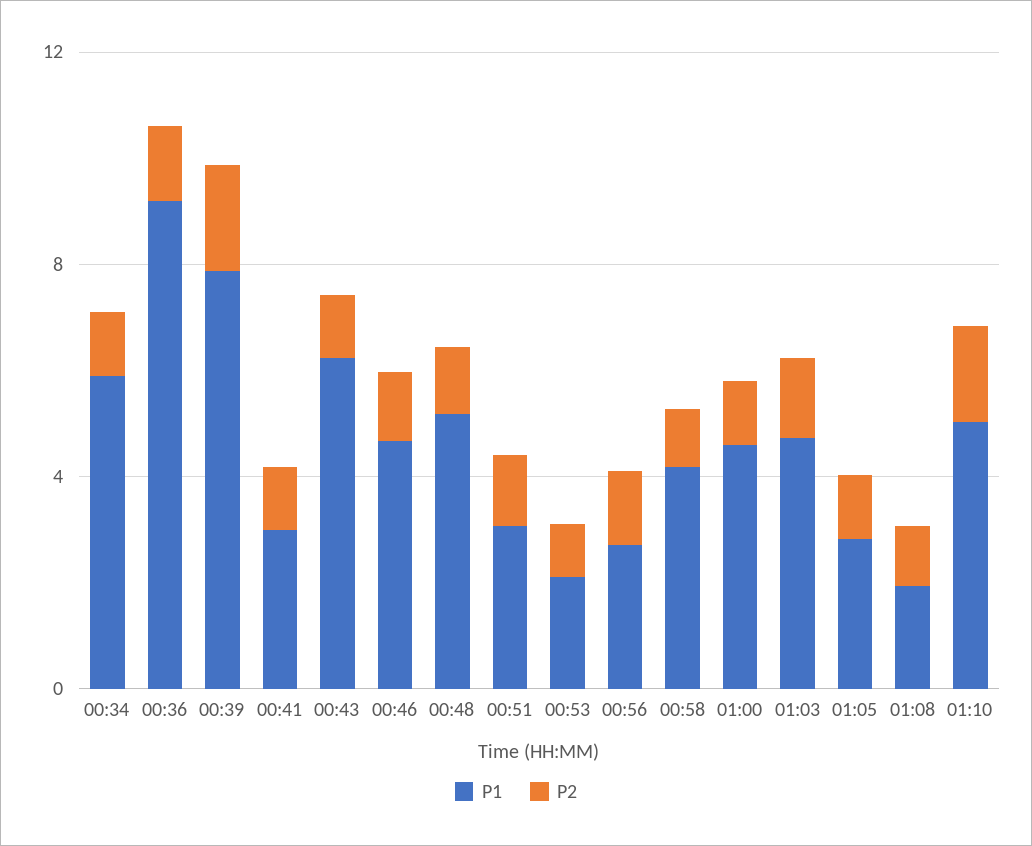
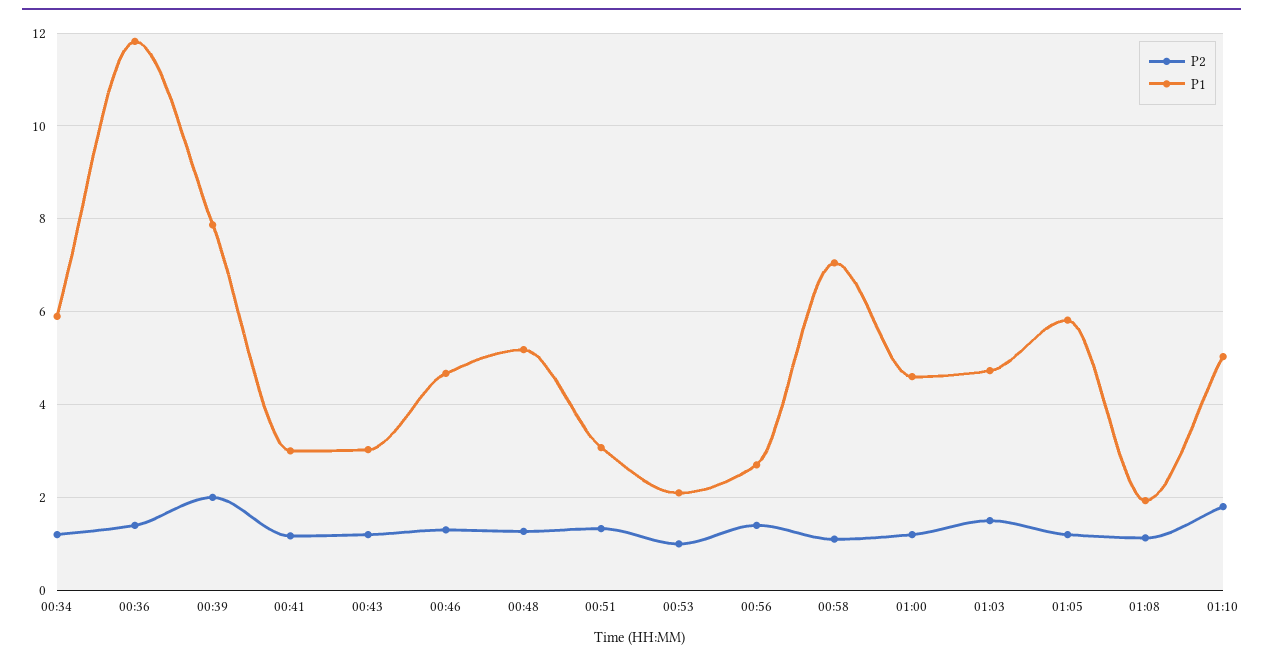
P1, 00:36: 9 -> 11.8
P1, 00:43: 6 -> 3
P1, 00:58: 4 -> 7
P1, 01:05: 3 -> 5.8

